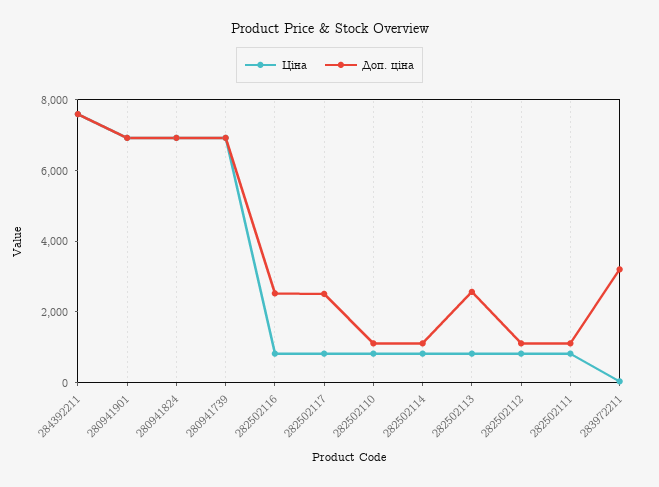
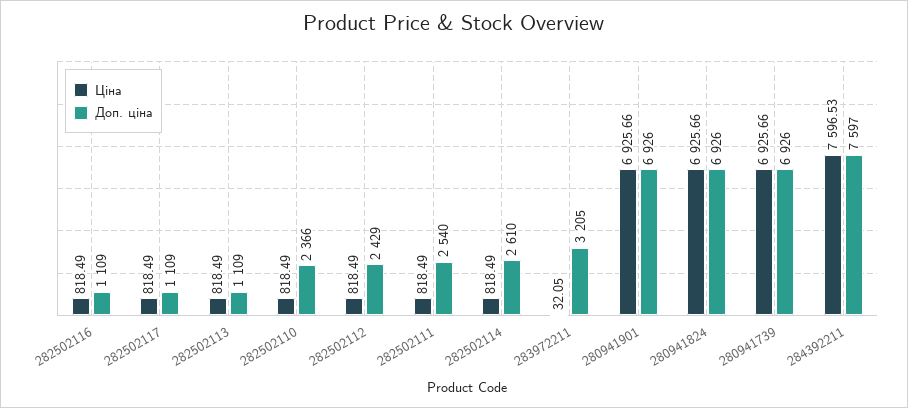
Доп. ціна, 282502116: 2500 -> 1109
Доп. ціна, 282502117: 2500 -> 1109
Доп. ціна, 282502110: 1000 -> 2366
Доп. ціна, 282502114: 1000 -> 2610
Доп. ціна, 282502113: 2500 -> 1109
Доп. ціна, 282502112: 1000 -> 2429
Доп. ціна, 282502111: 1000 -> 2540

